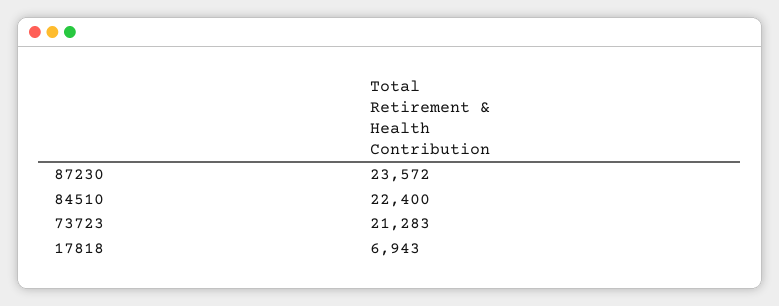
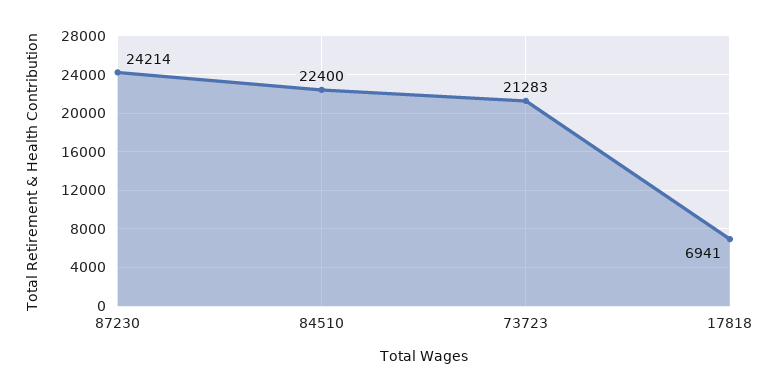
87230: 23572 -> 24214
17818: 6943 -> 6941

